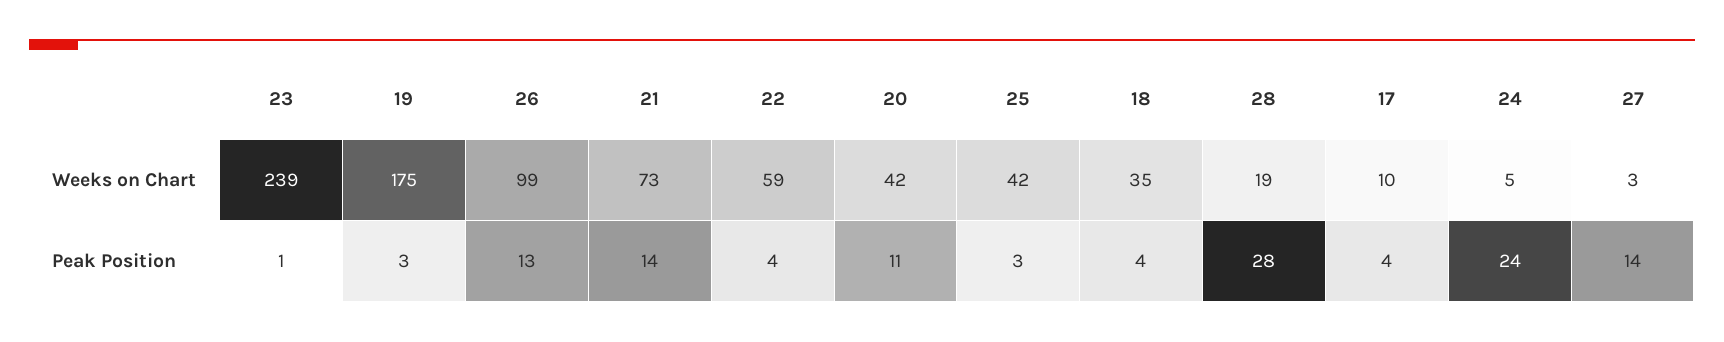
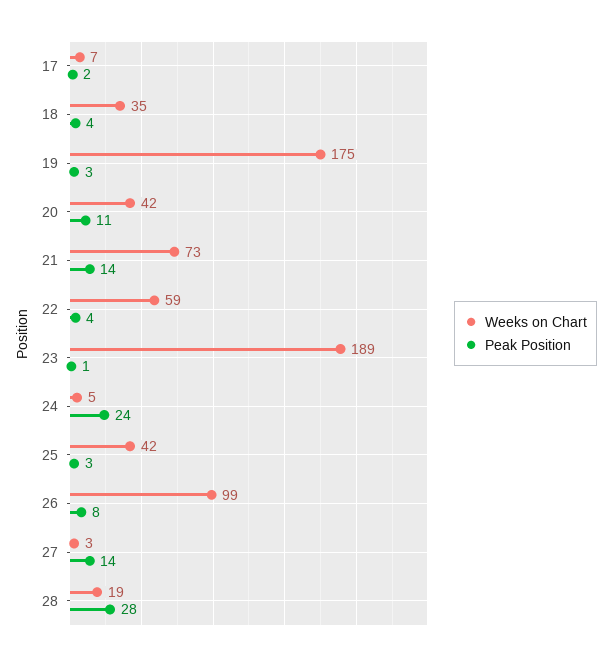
Weeks on Chart, 23: 239 -> 189
Weeks on Chart, 17: 10 -> 7
Peak Position, 26: 13 -> 8
Peak Position, 17: 4 -> 2

